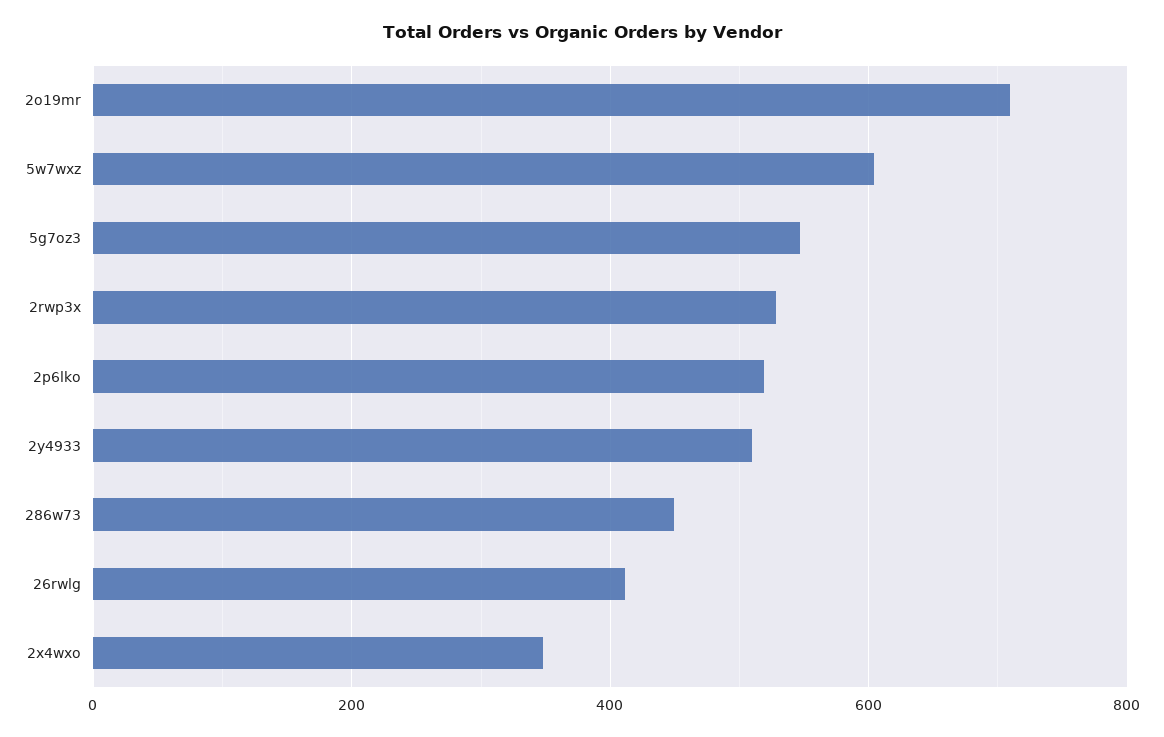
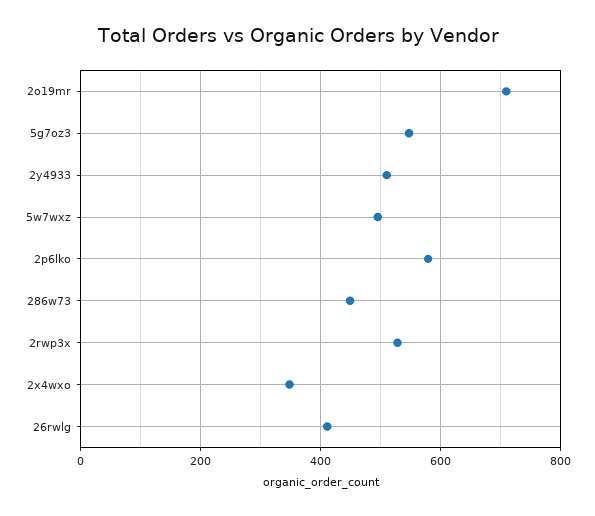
5w7wxz: 600 -> 500
2p6lko: 520 -> 580

